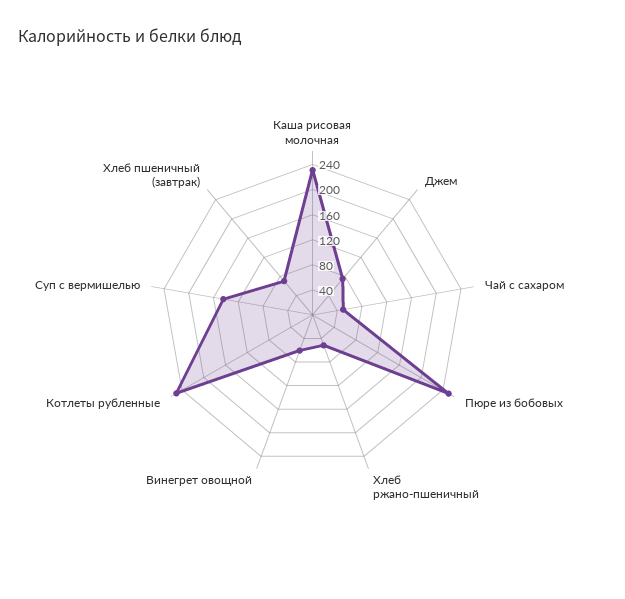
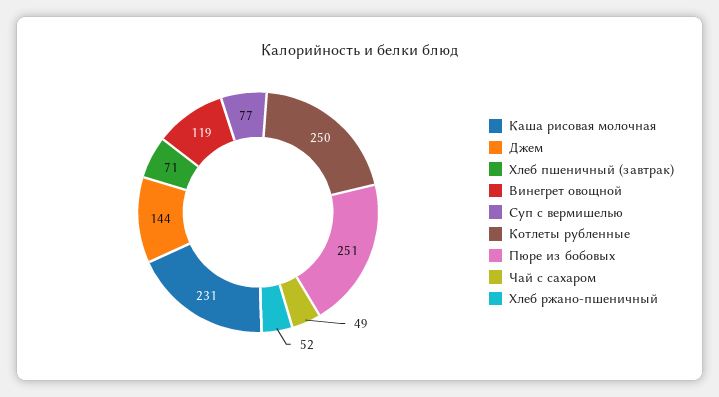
Джем: 80 -> 144
Винегрет овощной: 60 -> 119
Суп с вермишелью: 140 -> 77

